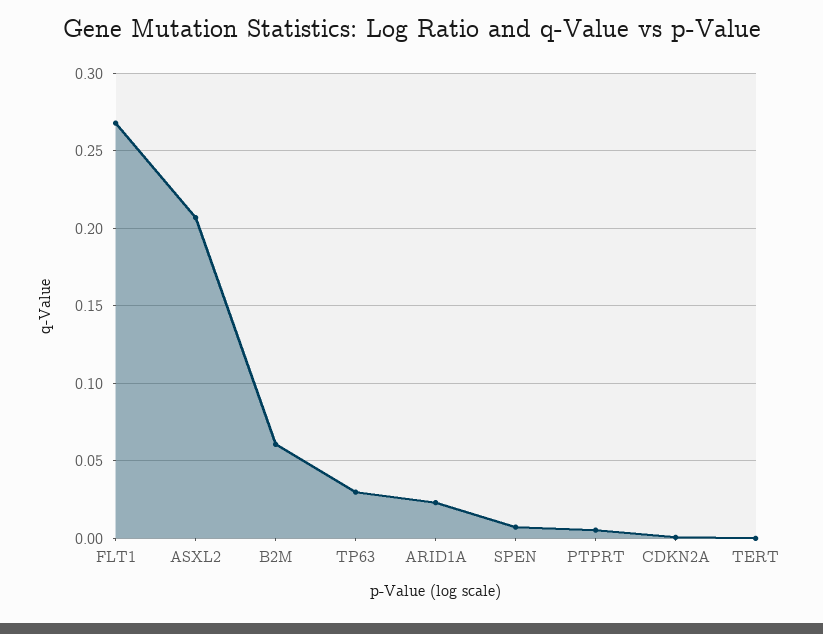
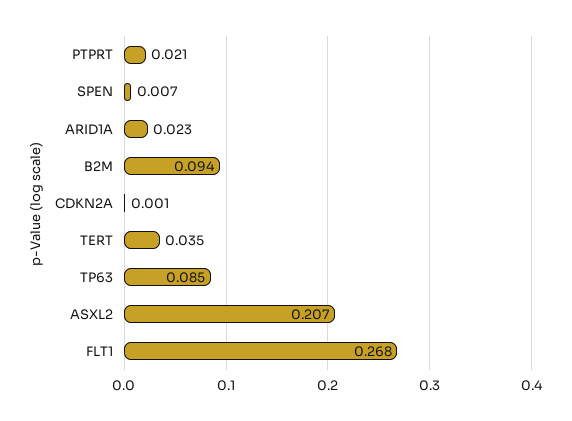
B2M: 0.06 -> 0.094
TP63: 0.03 -> 0.085
PTPRT: 0.005 -> 0.021
TERT: 0 -> 0.035

